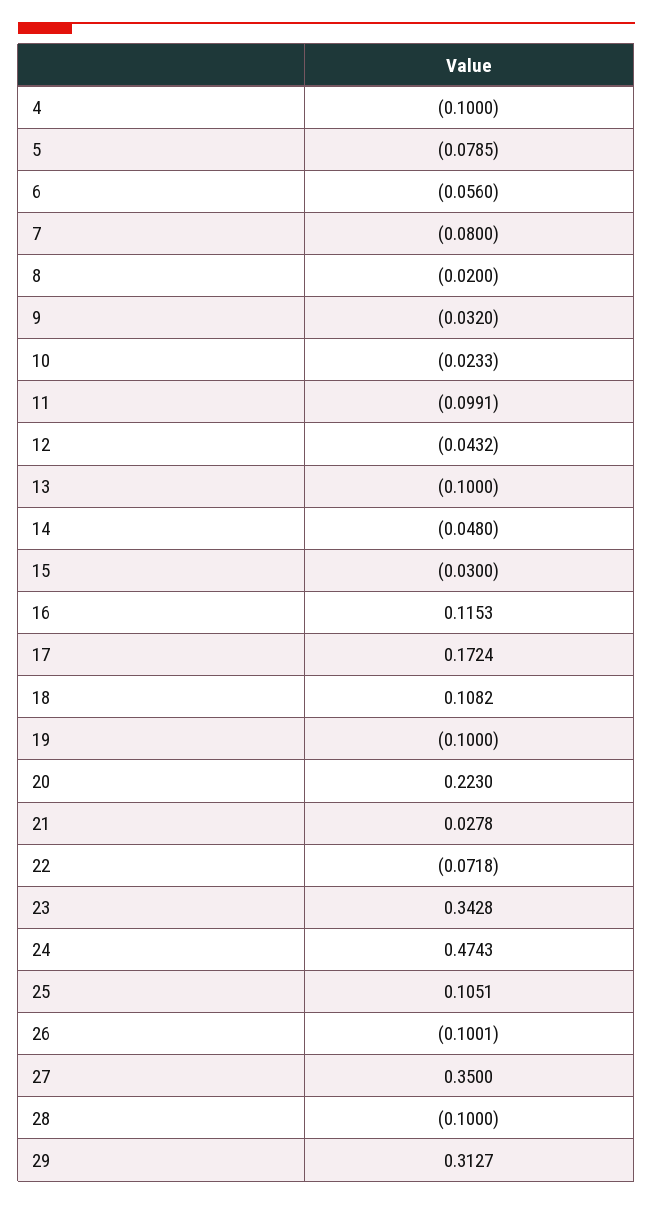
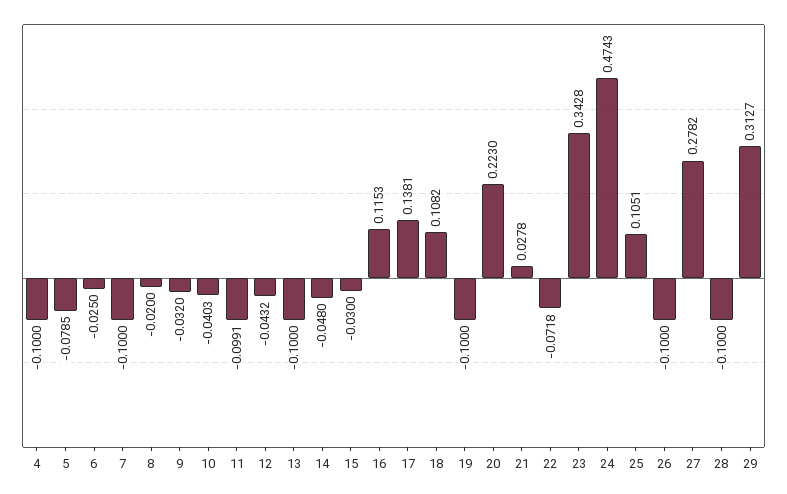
6: -0.056 -> -0.025
7: -0.08 -> -0.1
10: -0.0233 -> -0.0403
17: 0.1724 -> 0.1381
26: -0.1001 -> -0.1
27: 0.35 -> 0.2782

